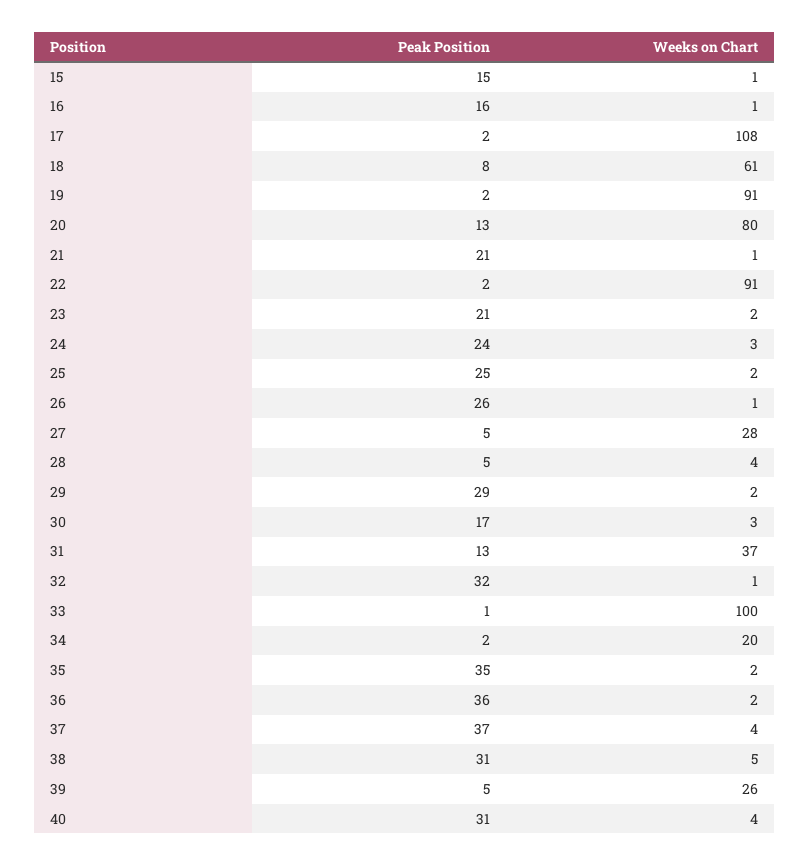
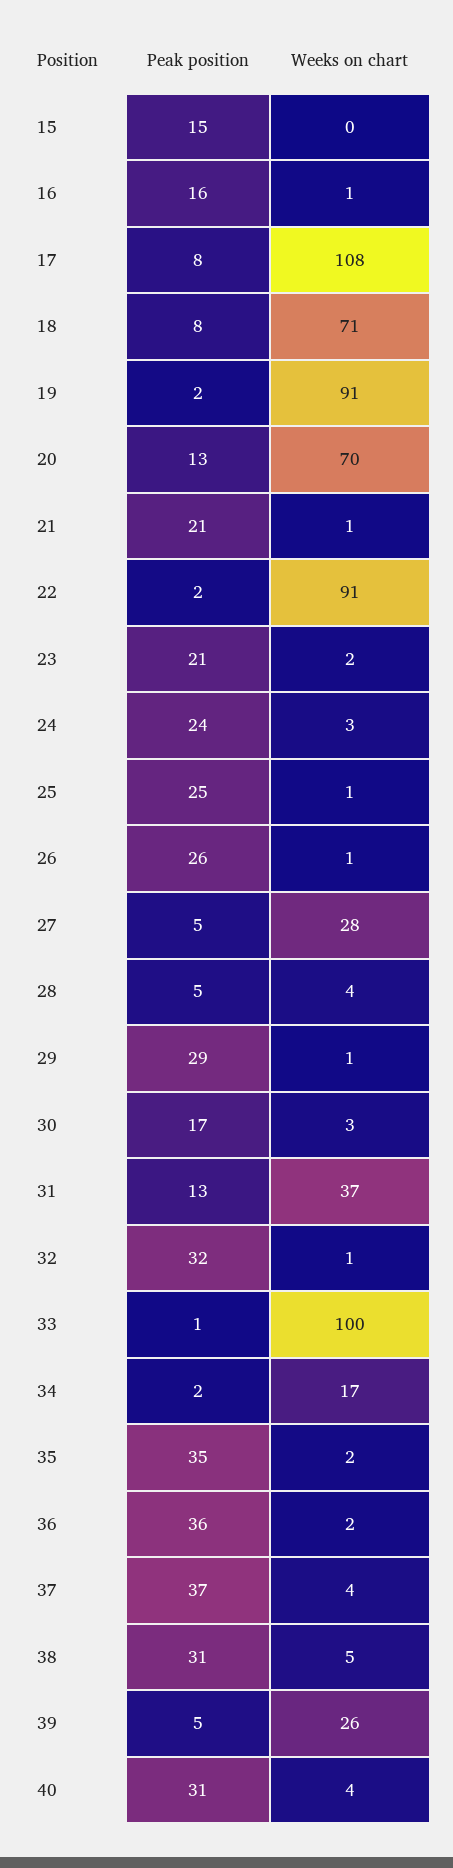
Weeks on Chart, 15: 1 -> 0
Peak Position, 17: 2 -> 8
Weeks on Chart, 18: 61 -> 71
Weeks on Chart, 20: 80 -> 70
Weeks on Chart, 25: 2 -> 1
Weeks on Chart, 29: 2 -> 1
Weeks on Chart, 34: 20 -> 17

